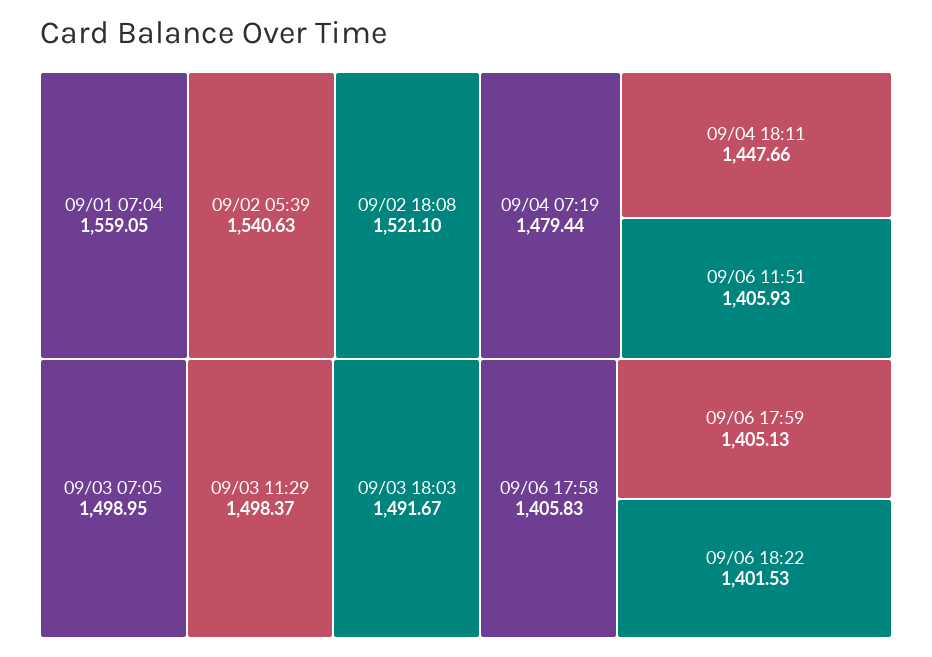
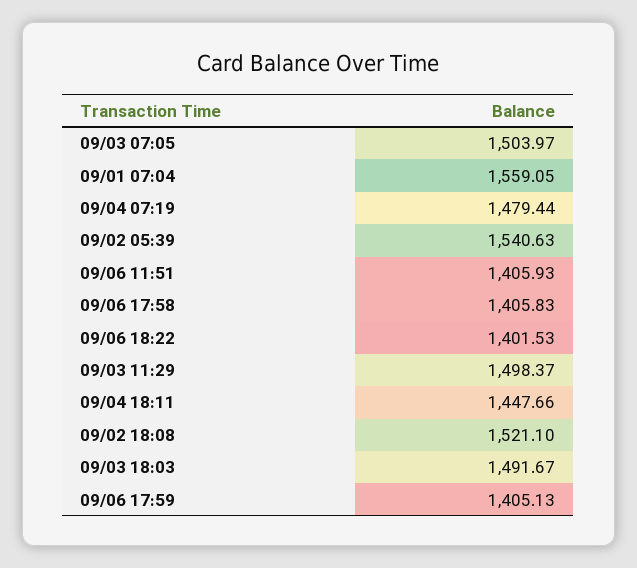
09/03 07:05: 1498.95 -> 1503.97

